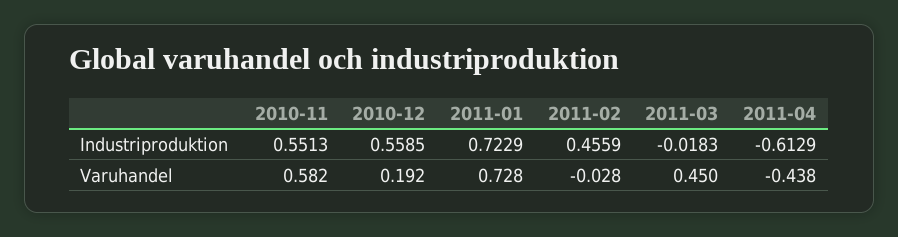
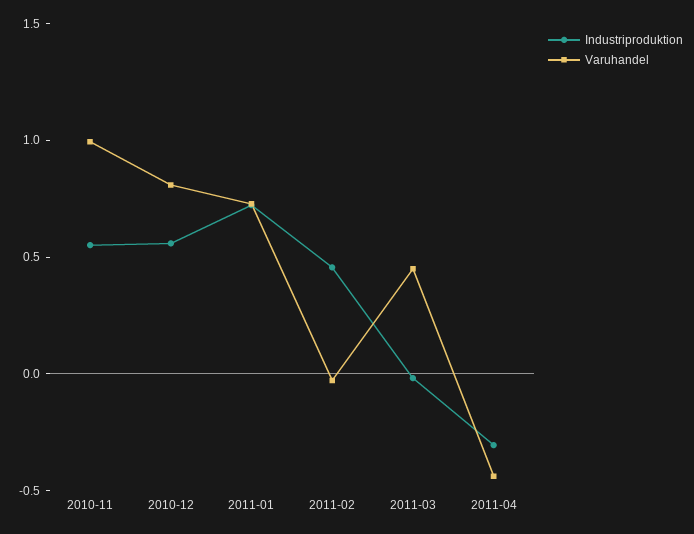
Industriproduktion, 2011-04: -0.6129 -> -0.3
Varuhandel, 2010-11: 0.582 -> 1
Varuhandel, 2010-12: 0.192 -> 0.8

